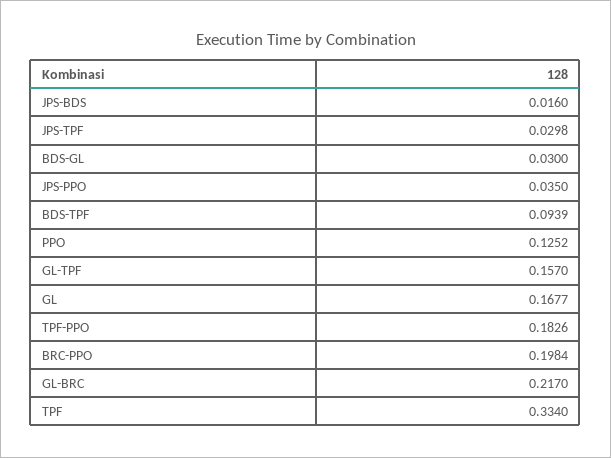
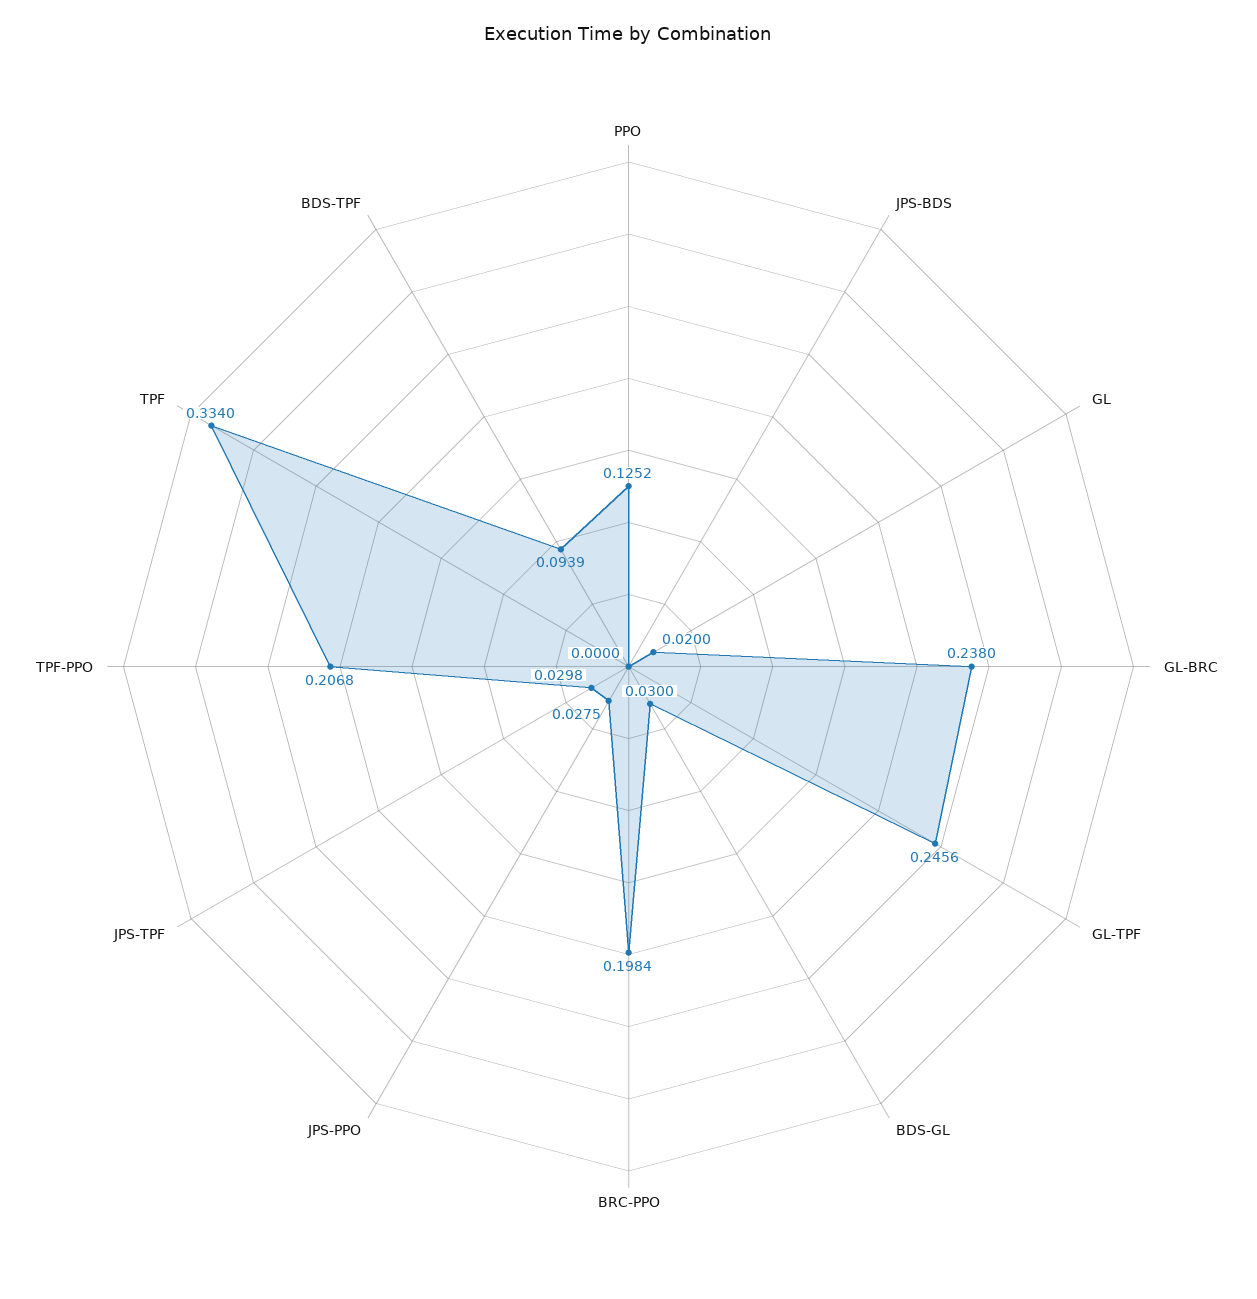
JPS-BDS: 0.016 -> 0
JPS-PPO: 0.035 -> 0.0275
GL-TPF: 0.157 -> 0.2456
GL: 0.1677 -> 0.02
TPF-PPO: 0.1826 -> 0.2068
GL-BRC: 0.217 -> 0.238

